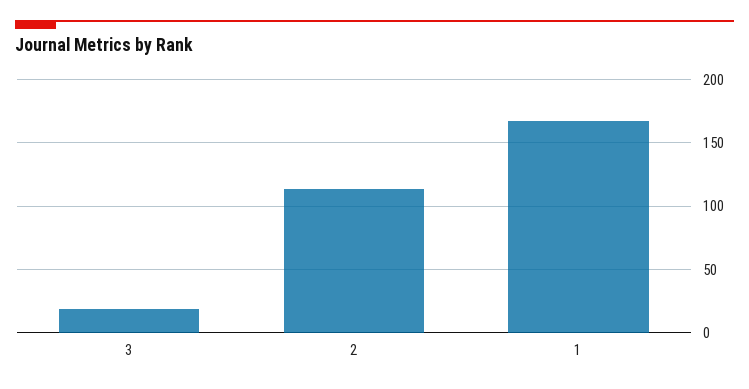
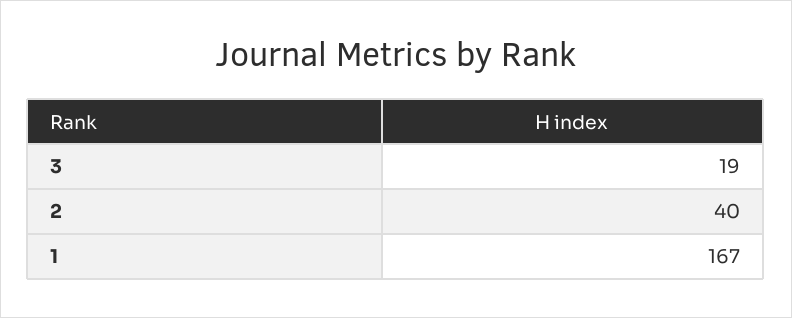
2: 115 -> 40

